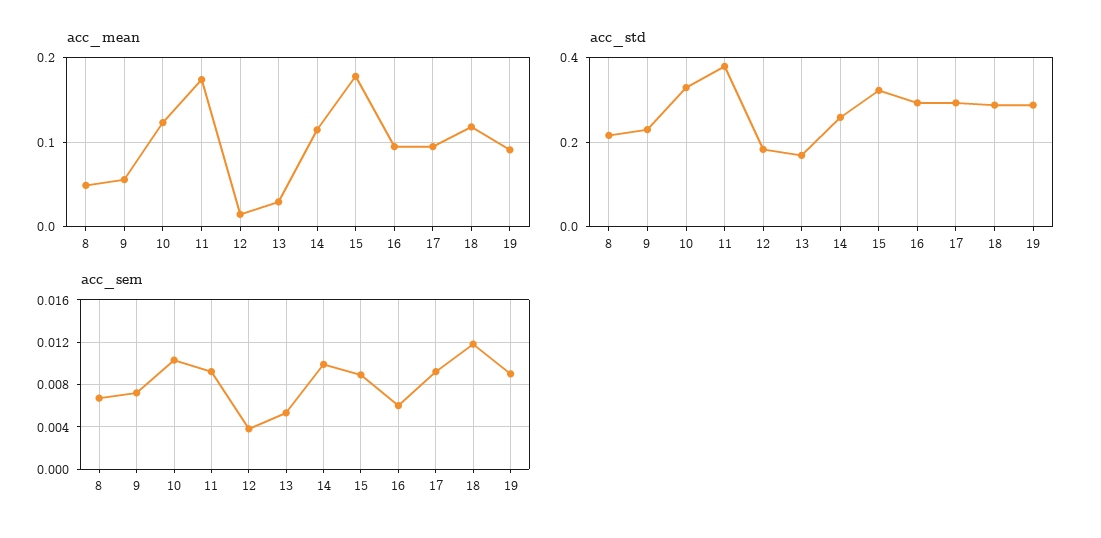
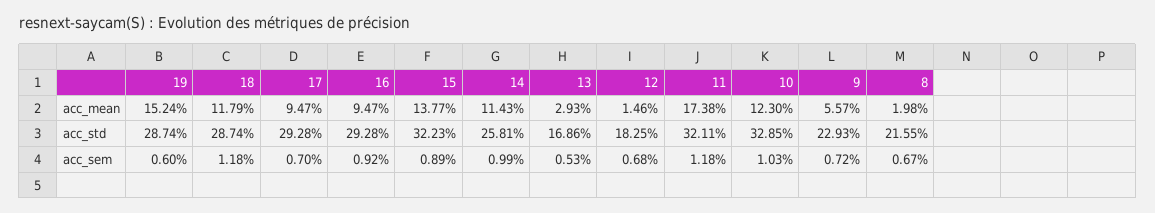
acc_mean, 8: 0.05 -> 0.0198
acc_mean, 15: 0.18 -> 0.1377
acc_mean, 19: 0.09 -> 0.1524
acc_std, 11: 0.38 -> 0.3211
acc_sem, 11: 0.009 -> 0.0118
acc_sem, 12: 0.004 -> 0.0068
acc_sem, 16: 0.006 -> 0.0092
acc_sem, 17: 0.009 -> 0.007
acc_sem, 19: 0.009 -> 0.006

